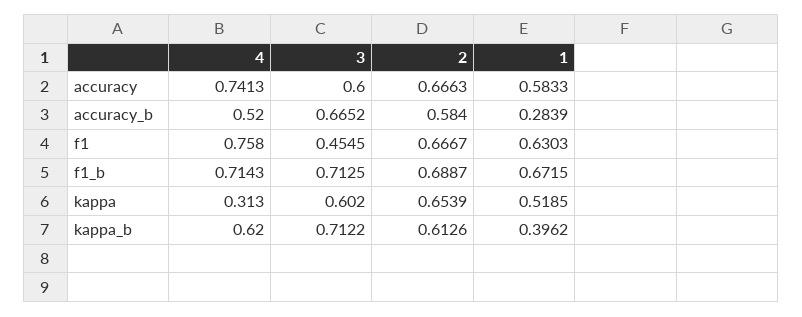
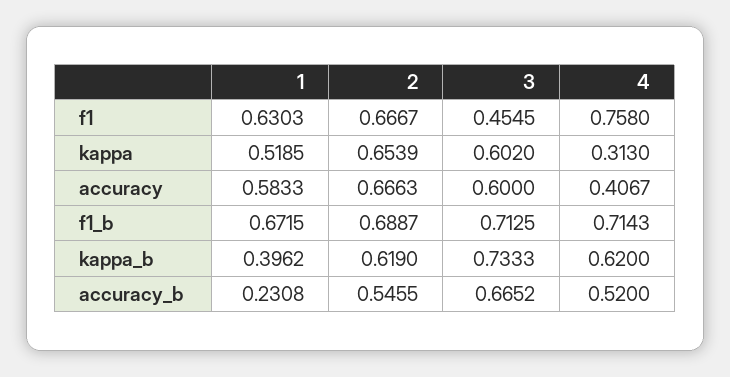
4, accuracy: 0.7413 -> 0.4067
2, accuracy_b: 0.584 -> 0.5455
1, accuracy_b: 0.2839 -> 0.2308
3, kappa_b: 0.7122 -> 0.7333
2, kappa_b: 0.6126 -> 0.619

